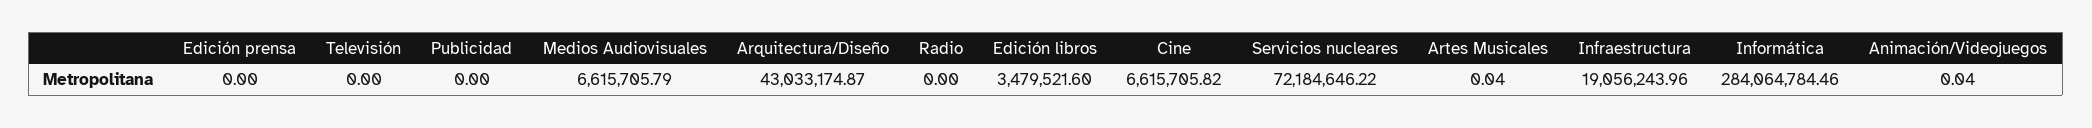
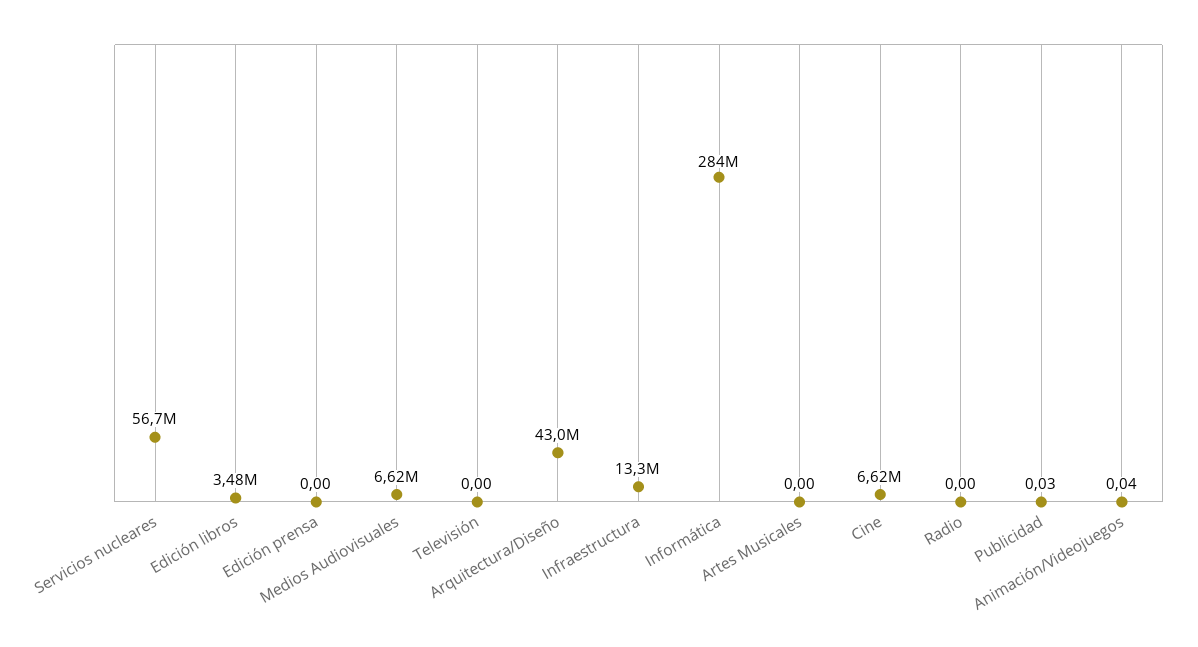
Publicidad: 0 -> 0.03
Servicios nucleares: 72184646.22 -> 56700000
Artes Musicales: 0.04 -> 0
Infraestructura: 19056243.96 -> 13300000

